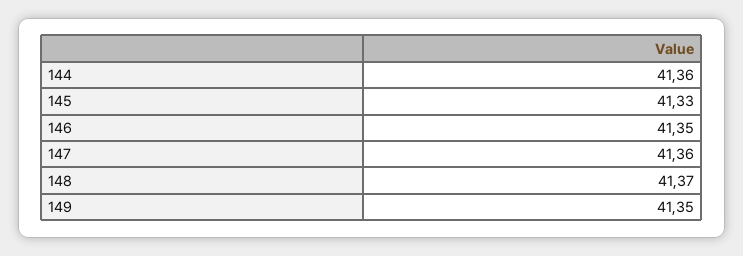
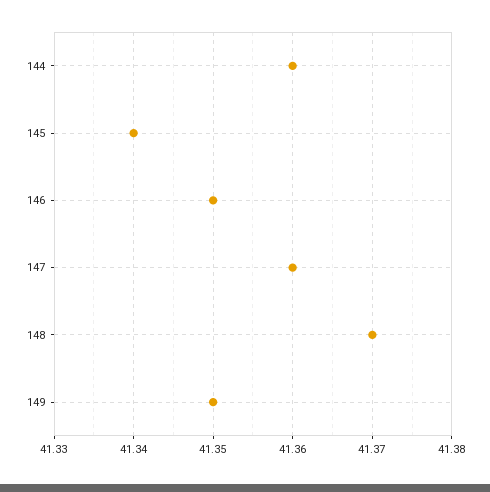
145: 41.33 -> 41.34

